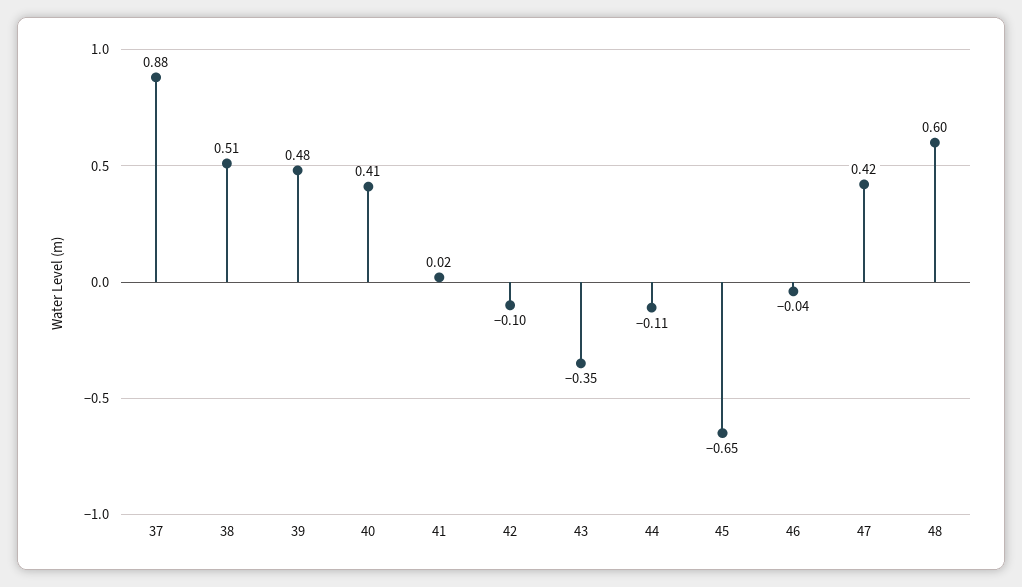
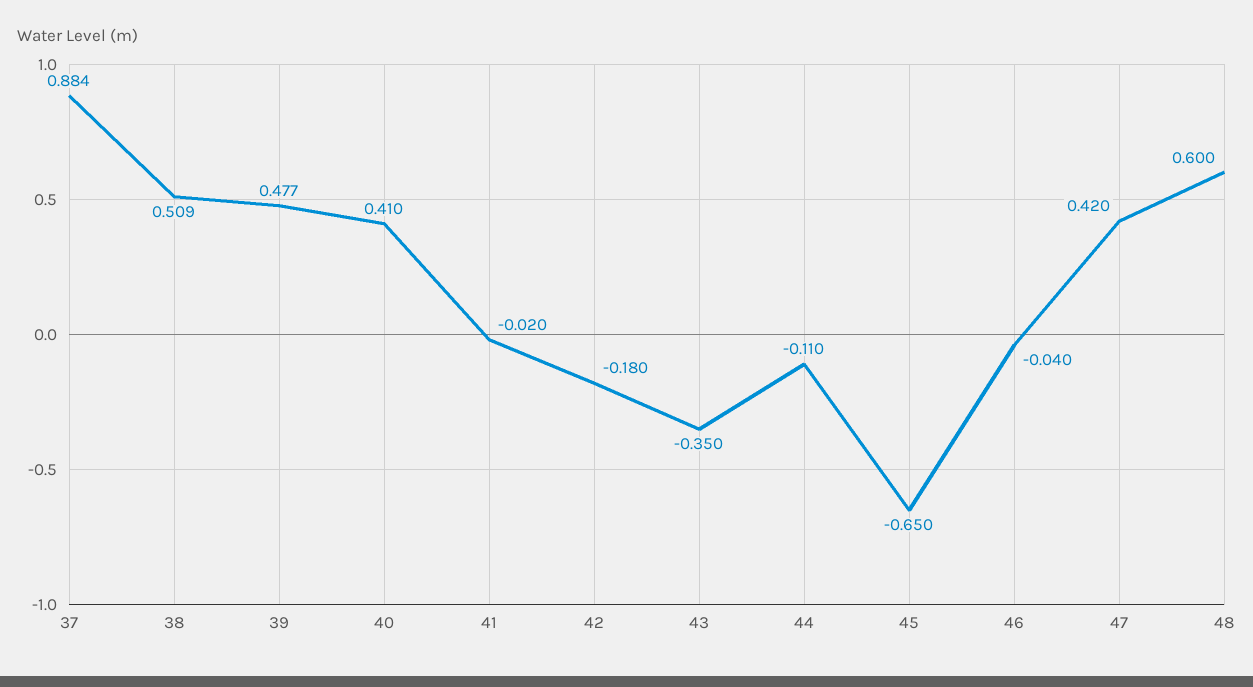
41: 0.02 -> -0.02
42: -0.1 -> -0.18

